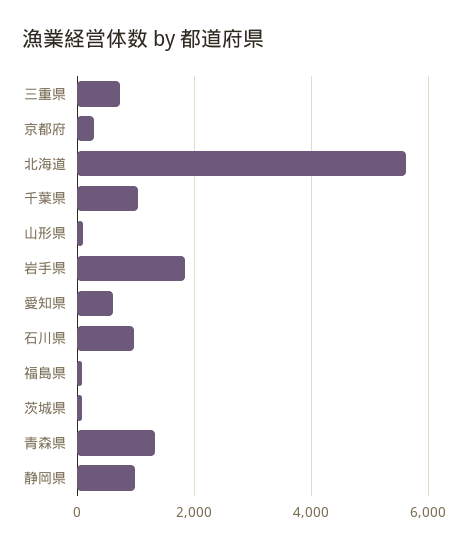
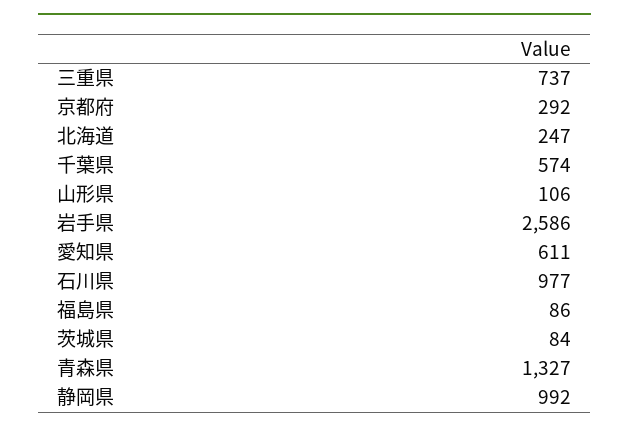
北海道: 5600 -> 247
千葉県: 1000 -> 574
岩手県: 1800 -> 2586

